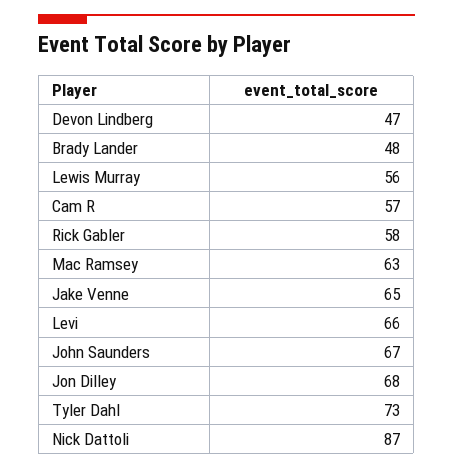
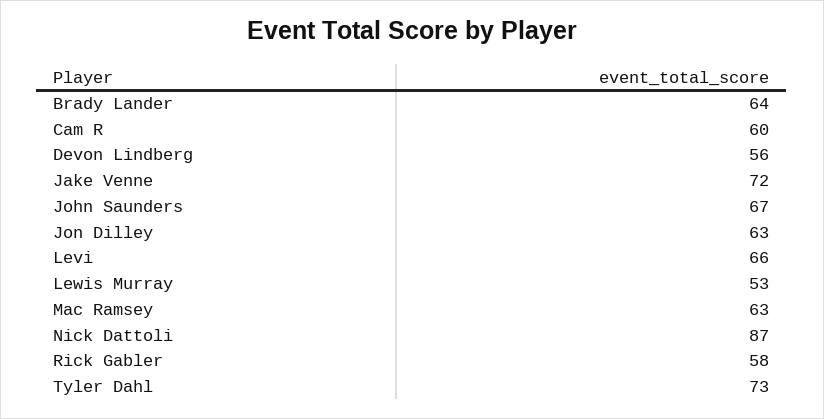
Devon Lindberg: 47 -> 56
Brady Lander: 48 -> 64
Lewis Murray: 56 -> 53
Cam R: 57 -> 60
Jake Venne: 65 -> 72
Jon Dilley: 68 -> 63

